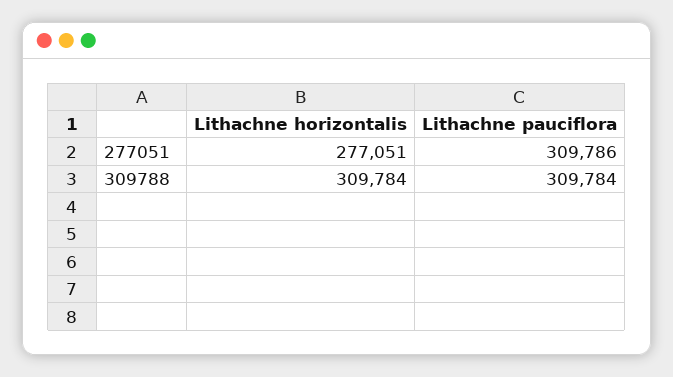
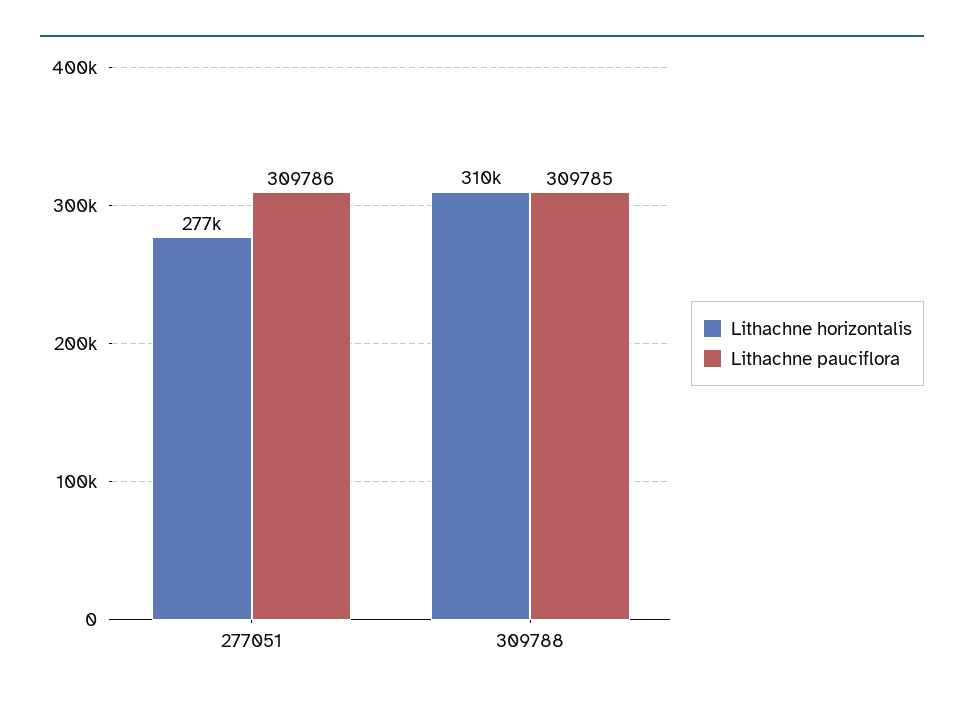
Lithachne pauciflora, 309788: 309784 -> 309785

